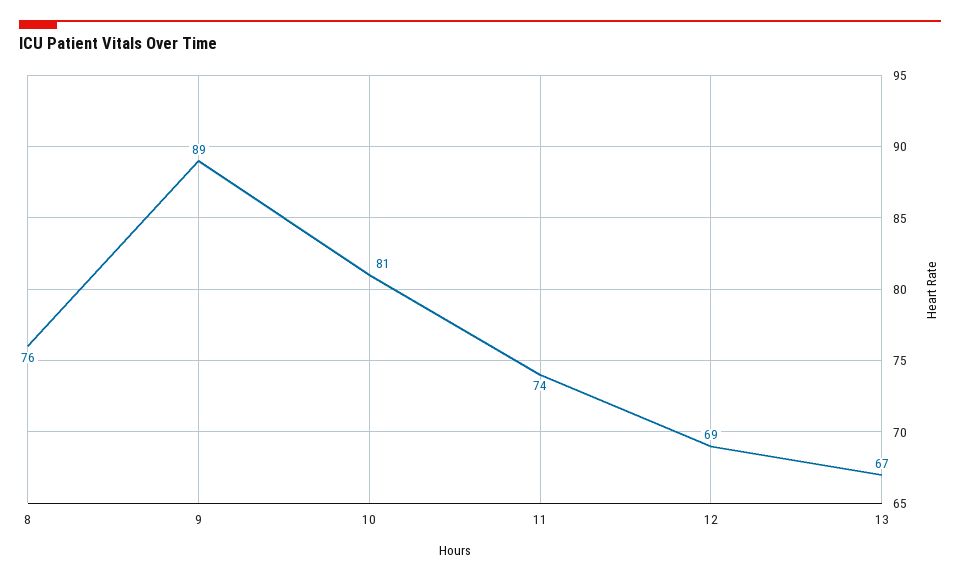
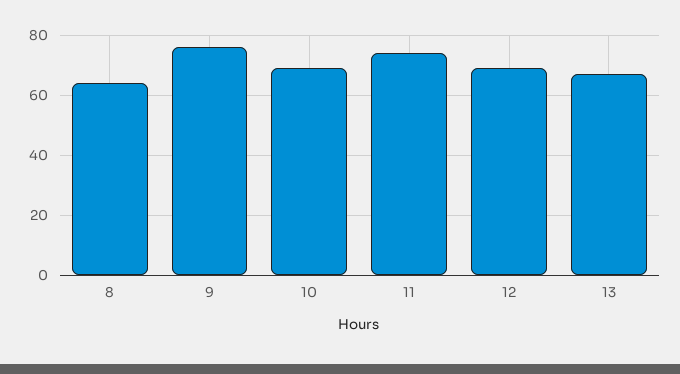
8: 76 -> 65
9: 89 -> 75
10: 81 -> 70

